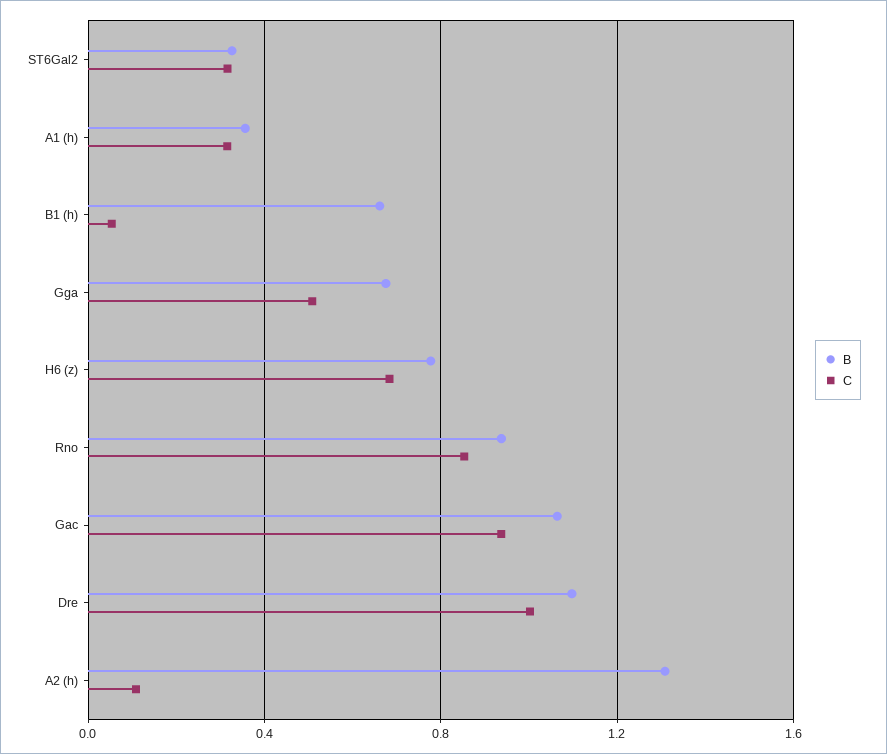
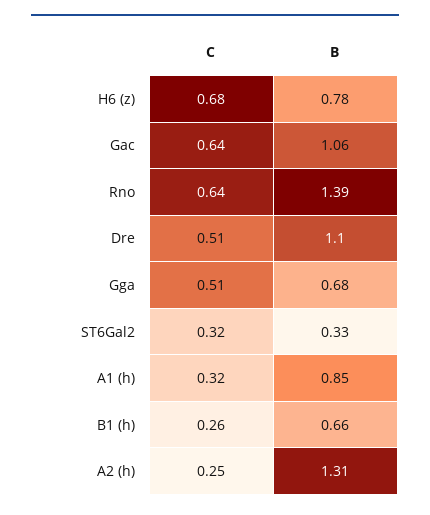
B, A1 (h): 0.35 -> 0.85
C, B1 (h): 0.05 -> 0.26
B, Rno: 0.95 -> 1.39
C, Rno: 0.85 -> 0.64
C, Gac: 0.95 -> 0.64
C, Dre: 1 -> 0.51
C, A2 (h): 0.1 -> 0.25

